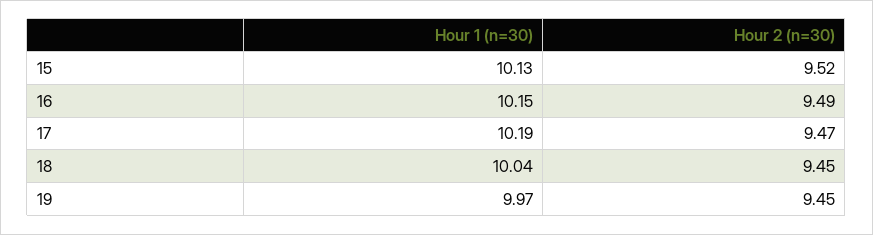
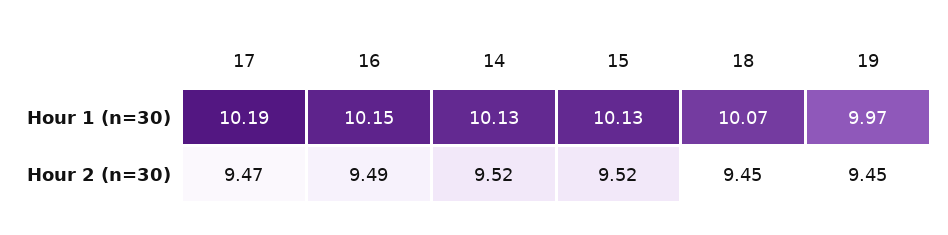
Hour 1 (n=30), 18: 10.04 -> 10.07
Hour 1 (n=30), 14: none -> 10.13
Hour 2 (n=30), 14: none -> 9.52

